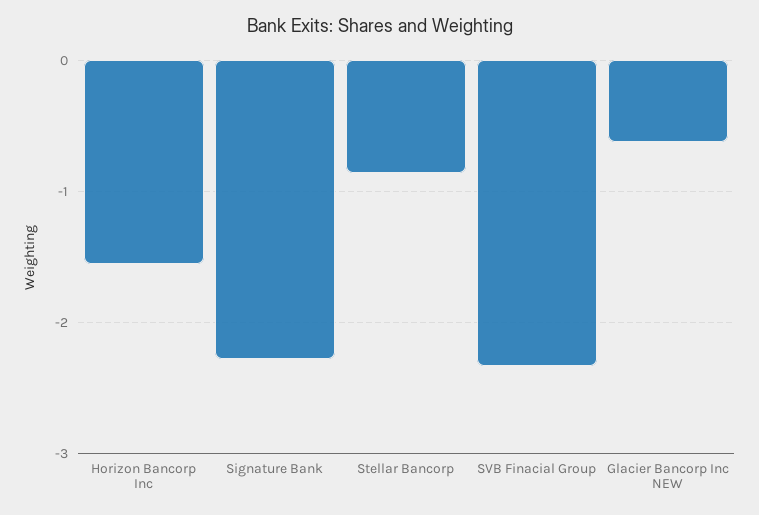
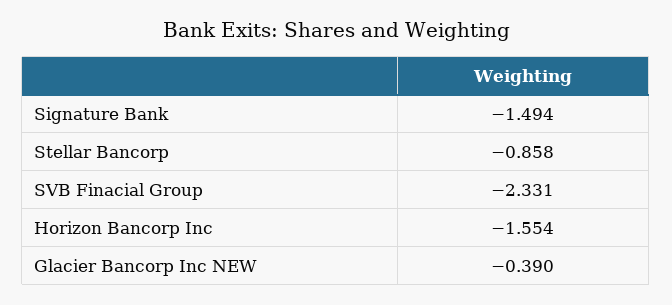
Signature Bank: -2.3 -> -1.494
Glacier Bancorp Inc NEW: -0.6 -> -0.39

